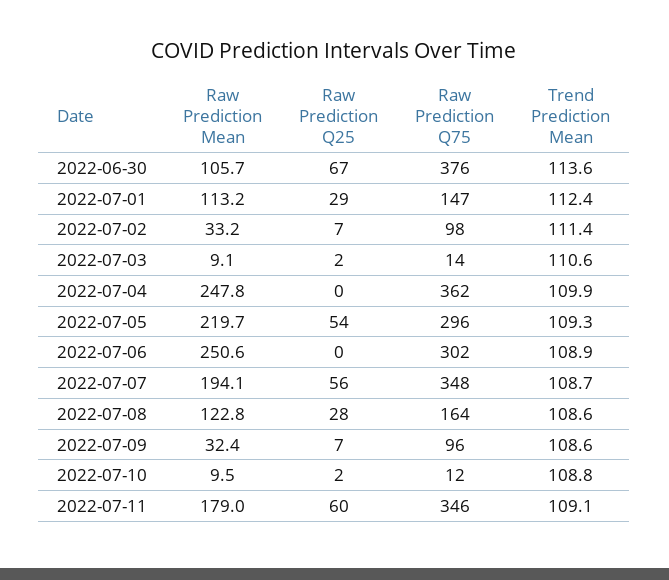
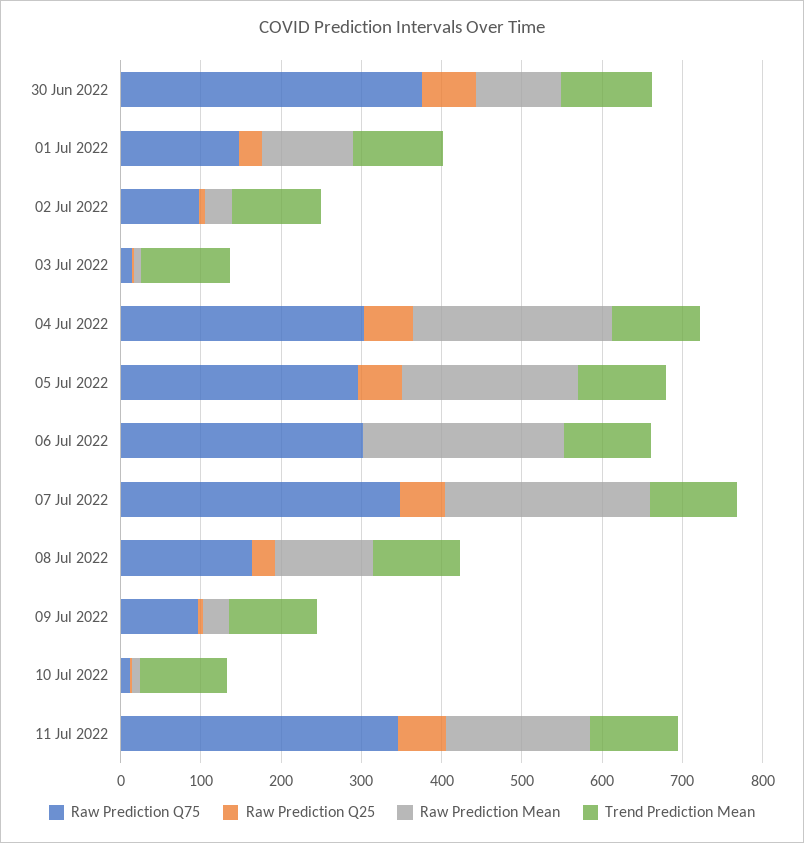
Raw Prediction Q25, 2022-07-04: 0 -> 60
Raw Prediction Q75, 2022-07-04: 362 -> 300
Raw Prediction Mean, 2022-07-07: 194.1 -> 260

